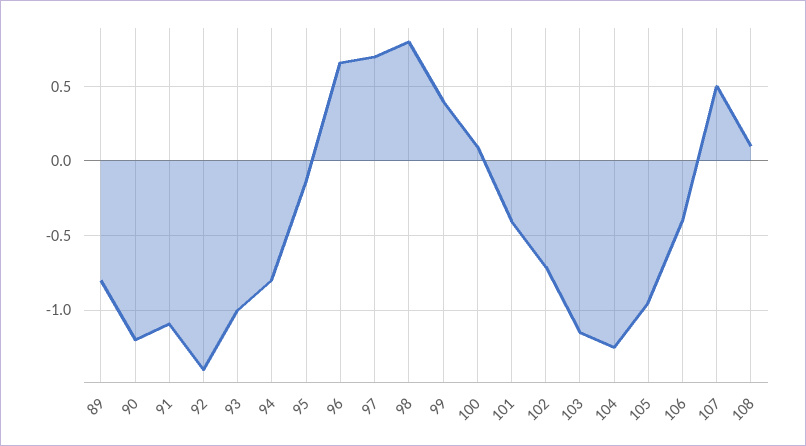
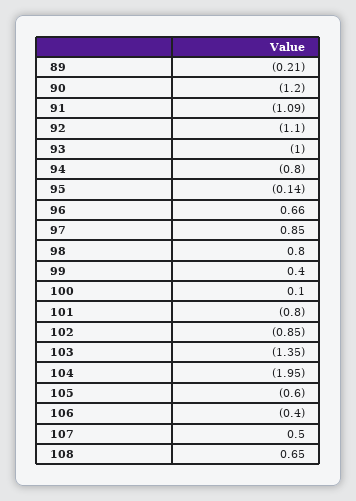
89: -0.8 -> -0.21
92: -1.4 -> -1.1
97: 0.7 -> 0.85
101: -0.4 -> -0.8
102: -0.7 -> -0.85
103: -1.15 -> -1.35
104: -1.25 -> -1.95
105: -0.95 -> -0.6
108: 0.1 -> 0.65

